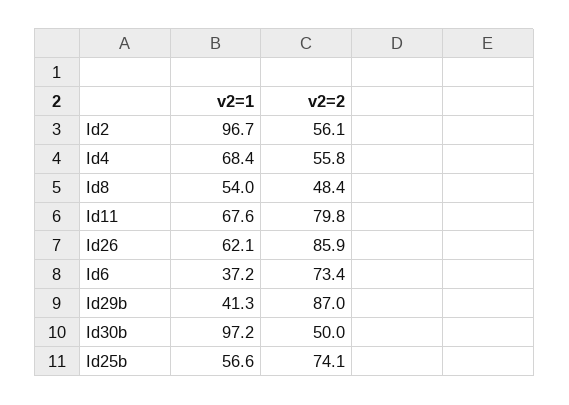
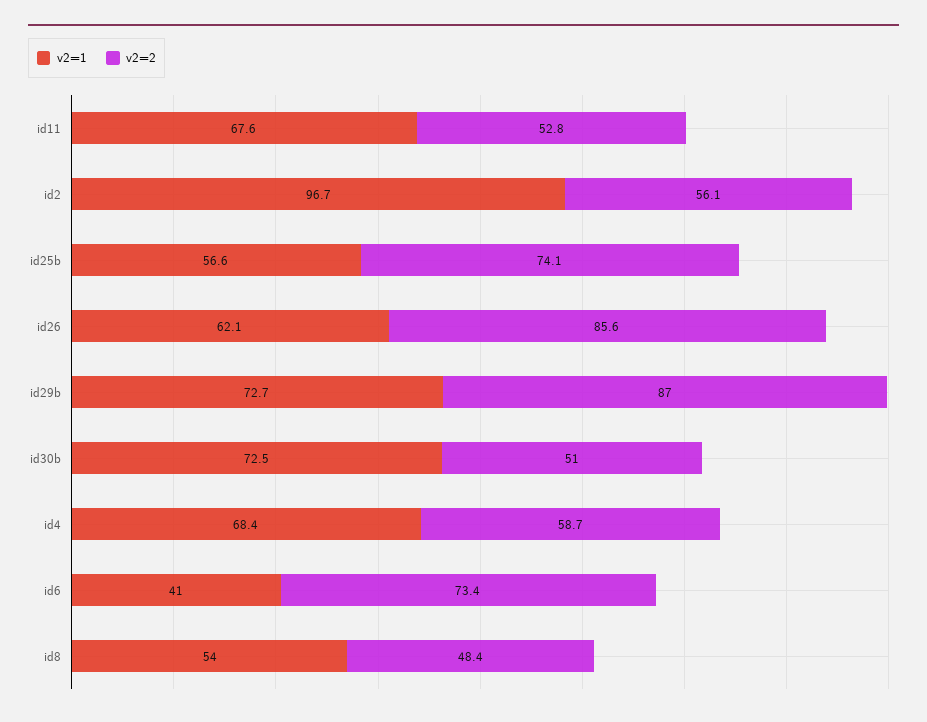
v2=2, Id4: 55.8 -> 58.7
v2=2, Id11: 79.8 -> 52.8
v2=2, Id26: 85.9 -> 85.6
v2=1, Id6: 37.2 -> 41
v2=1, Id29b: 41.3 -> 72.7
v2=1, Id30b: 97.2 -> 72.5
v2=2, Id30b: 50 -> 51

